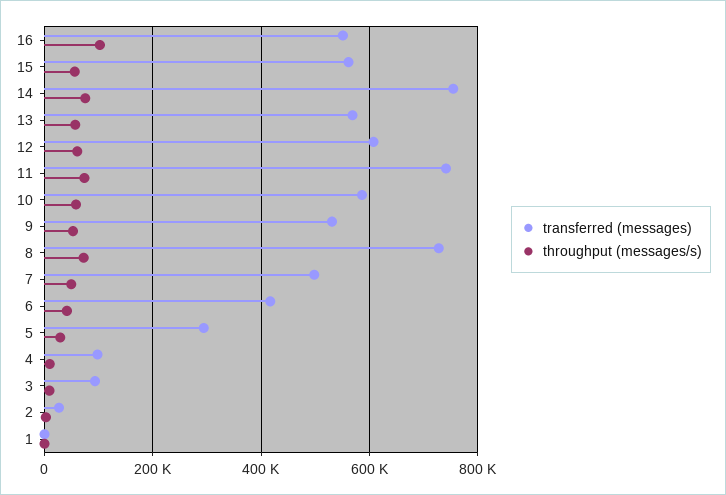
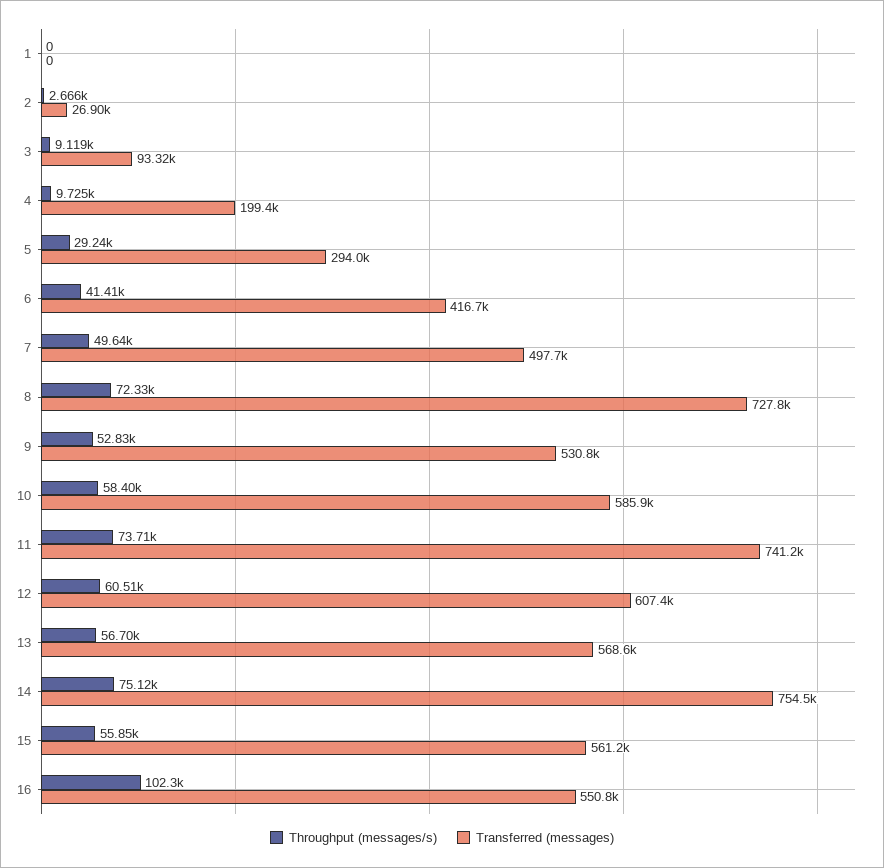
transferred (messages), 4: 100000 -> 199400

